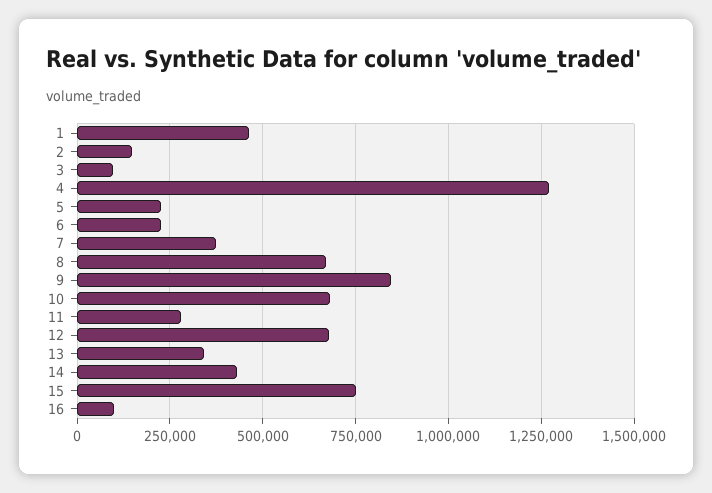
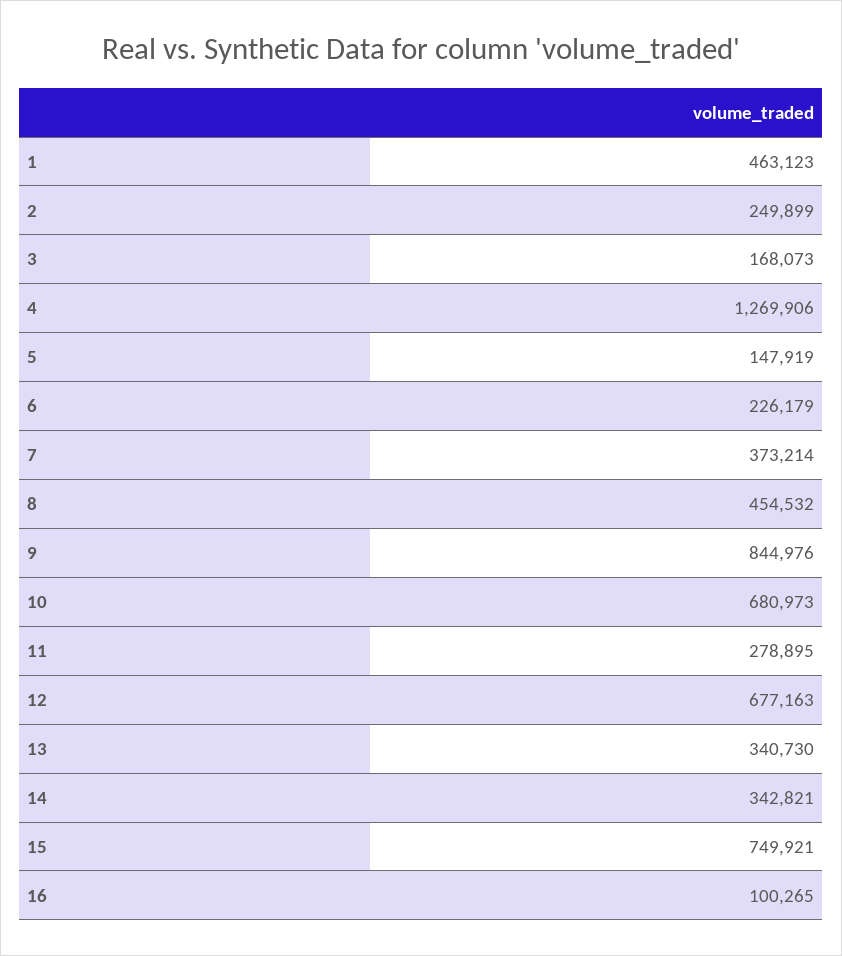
2: 150000 -> 249899
3: 100000 -> 168073
5: 225000 -> 147919
8: 675000 -> 454532
14: 425000 -> 342821

